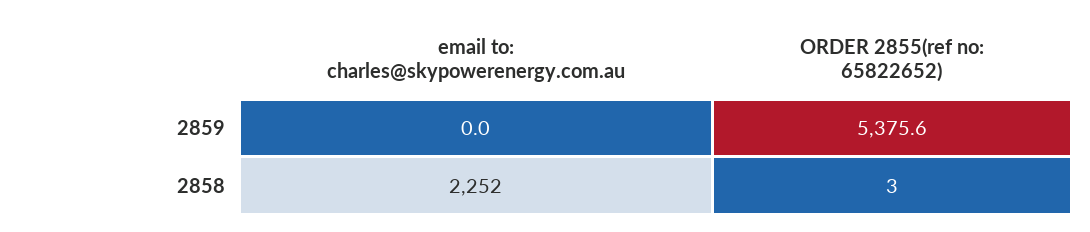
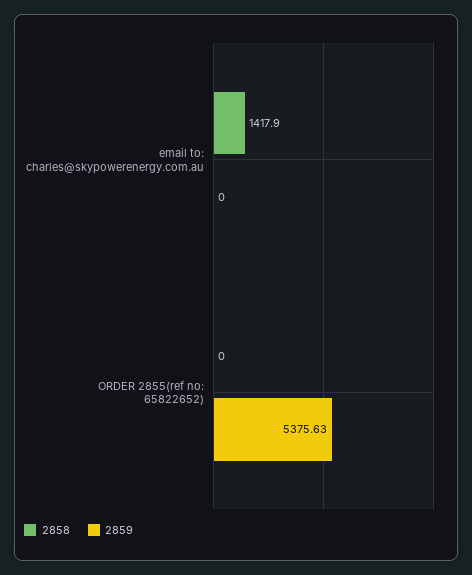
2858, email to: charles@skypowerenergy.com.au: 2252 -> 1417.9
2858, ORDER 2855(ref no: 65822652): 3 -> 0

